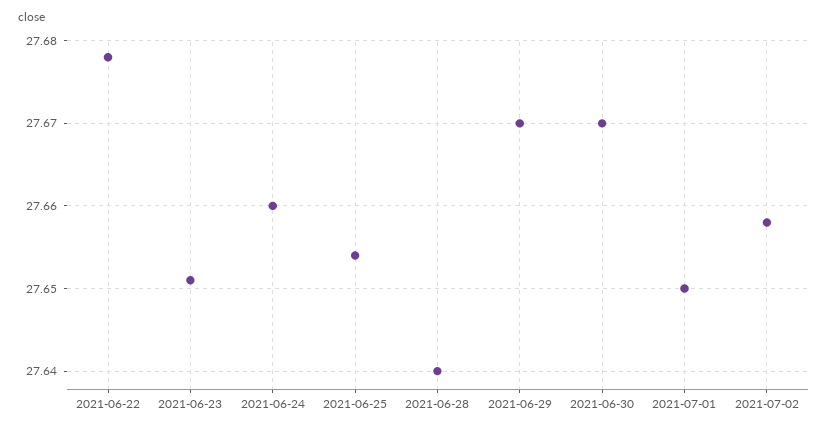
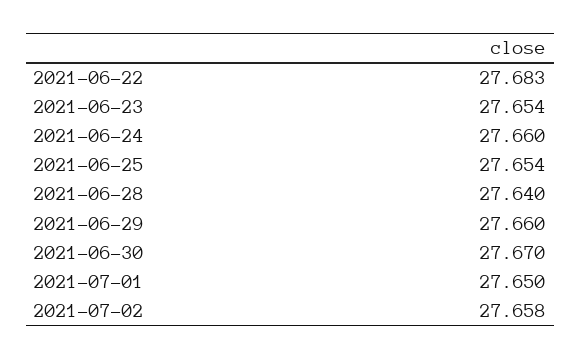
2021-06-22: 27.678 -> 27.683
2021-06-23: 27.651 -> 27.654
2021-06-29: 27.67 -> 27.66

